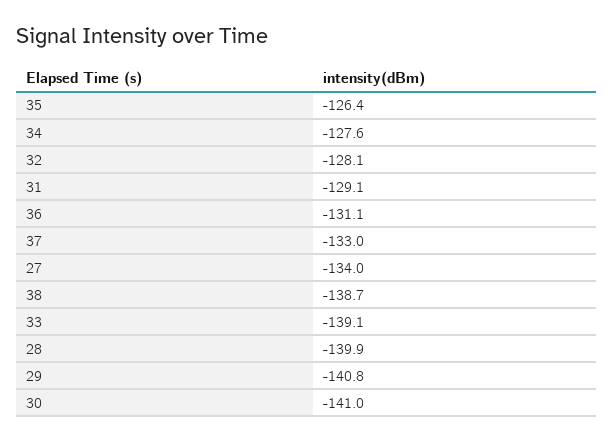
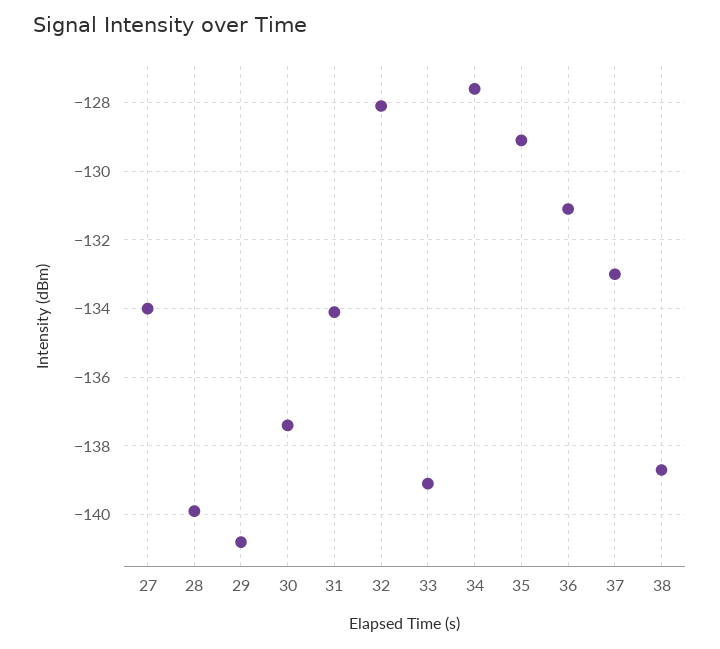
35: -126.4 -> -129
31: -129.1 -> -134
30: -141 -> -137.5

